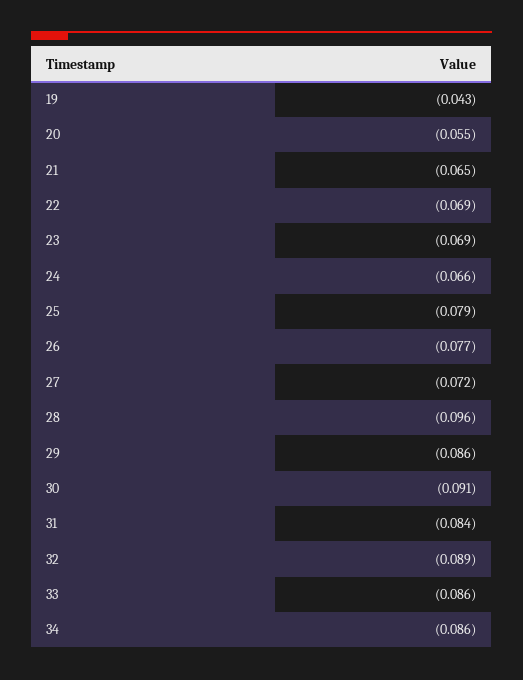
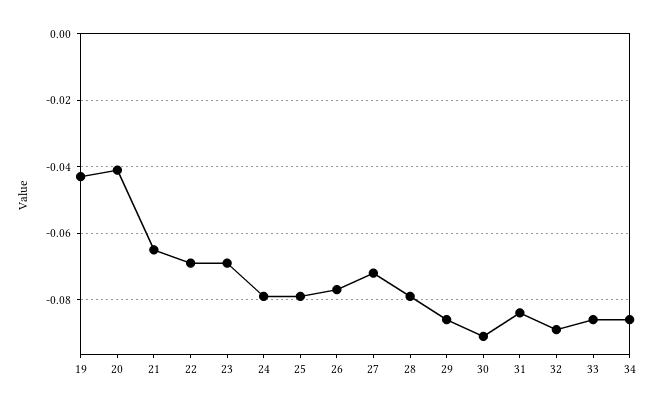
20: -0.055 -> -0.04
24: -0.066 -> -0.08
28: -0.096 -> -0.08

